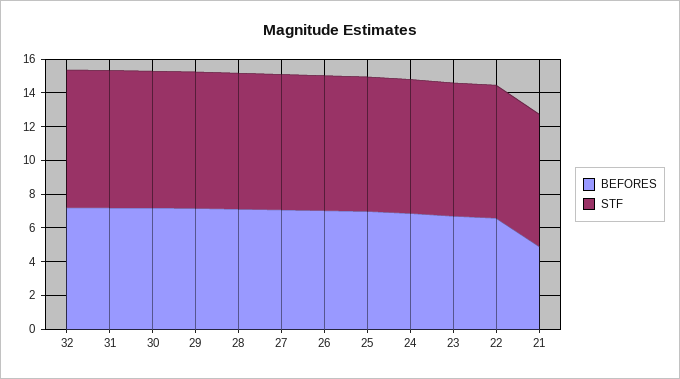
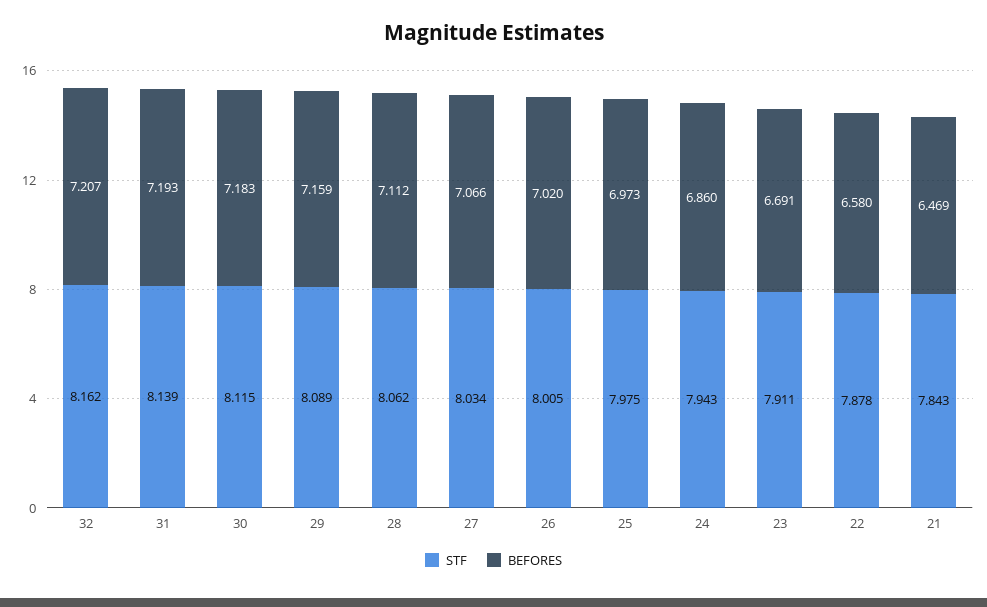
BEFORES, 21: 5 -> 6.469

